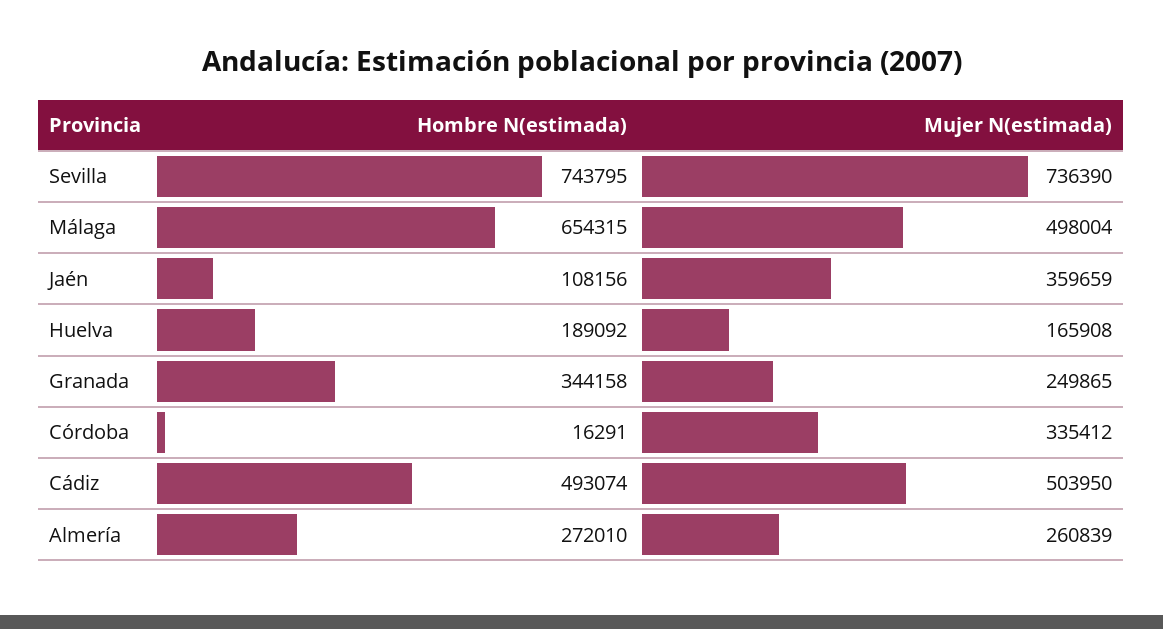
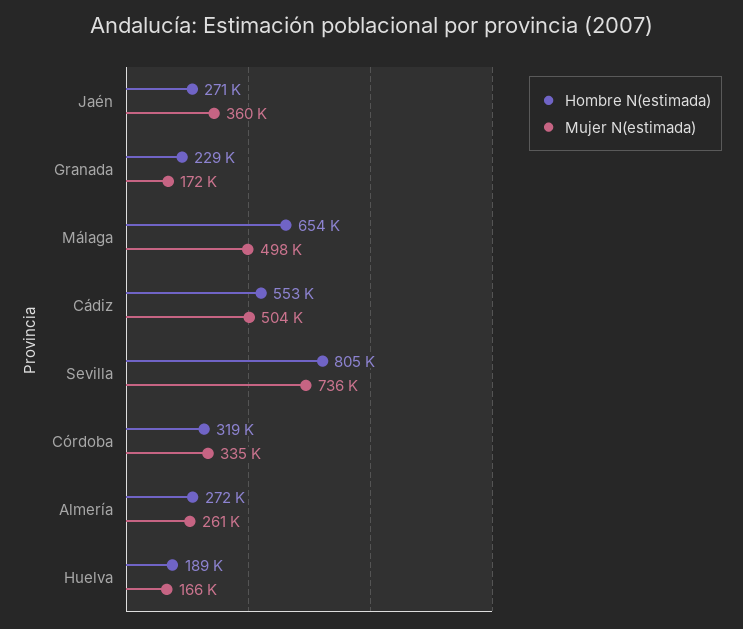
Hombre N(estimada), Sevilla: 743795 -> 805000
Hombre N(estimada), Jaén: 108156 -> 271000
Hombre N(estimada), Granada: 344158 -> 229000
Mujer N(estimada), Granada: 249865 -> 172000
Hombre N(estimada), Córdoba: 16291 -> 319000
Hombre N(estimada), Cádiz: 493074 -> 553000

